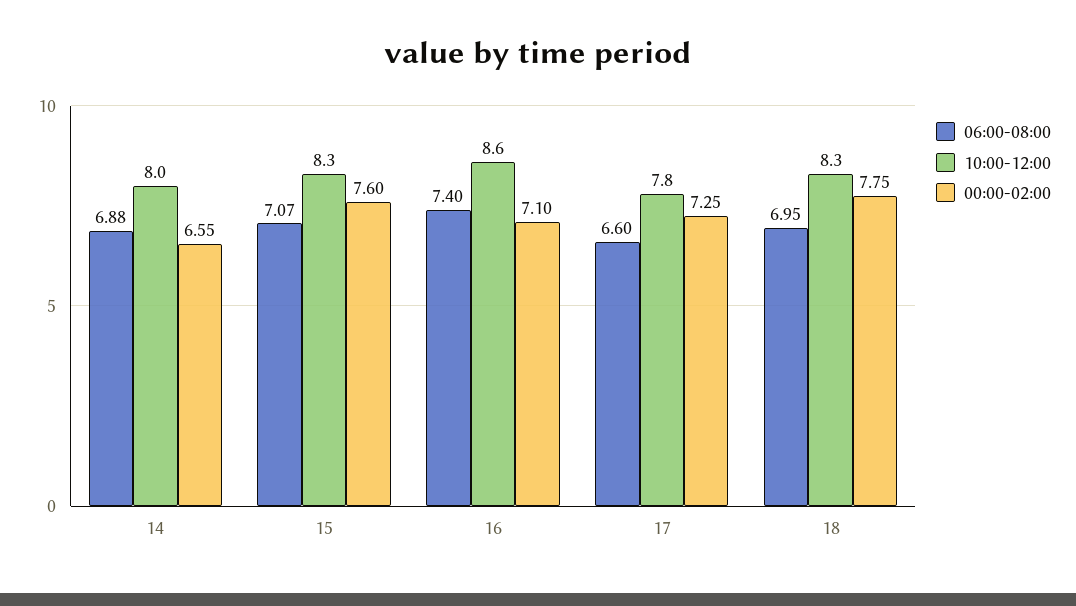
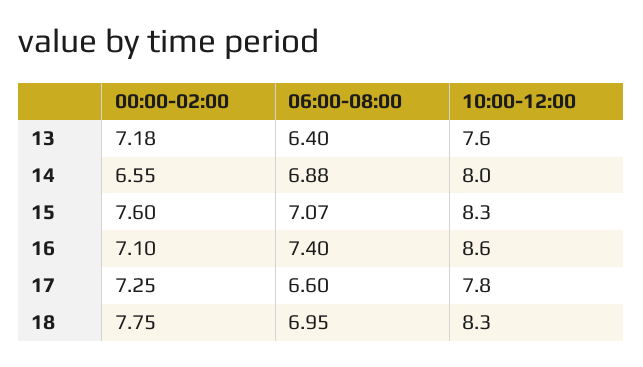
00:00-02:00, 13: none -> 7.18
06:00-08:00, 13: none -> 6.4
10:00-12:00, 13: none -> 7.6

